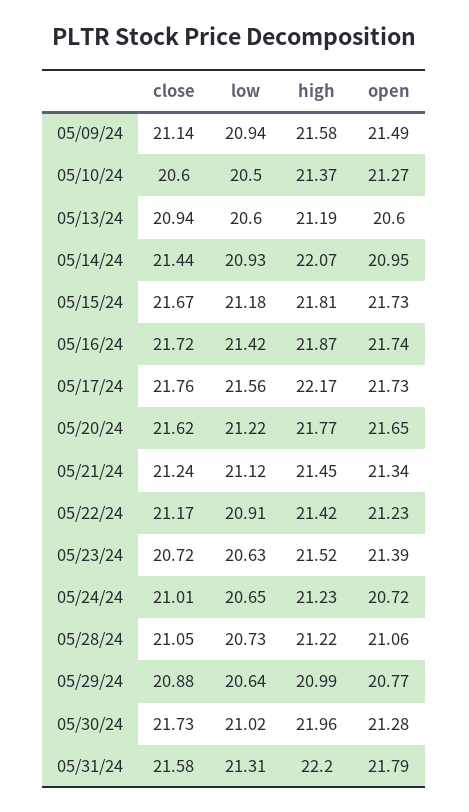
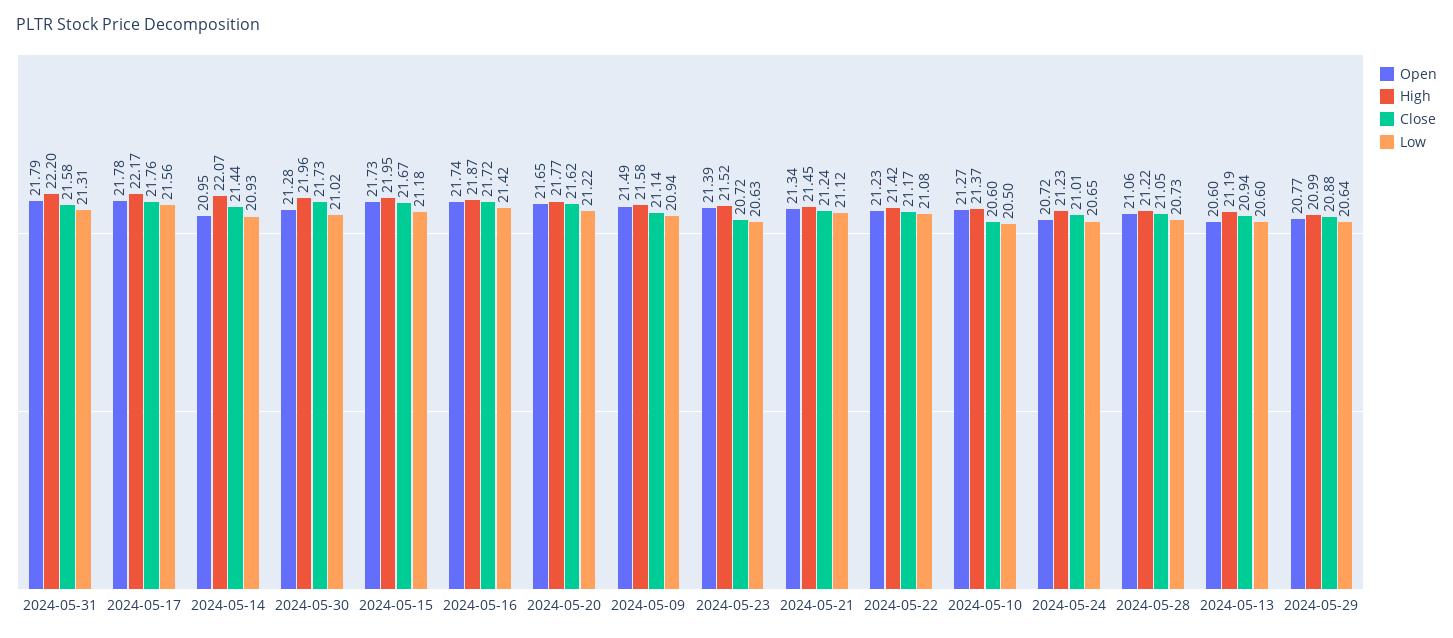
high, 05/15/24: 21.81 -> 21.95
open, 05/17/24: 21.73 -> 21.78
low, 05/22/24: 20.91 -> 21.08

